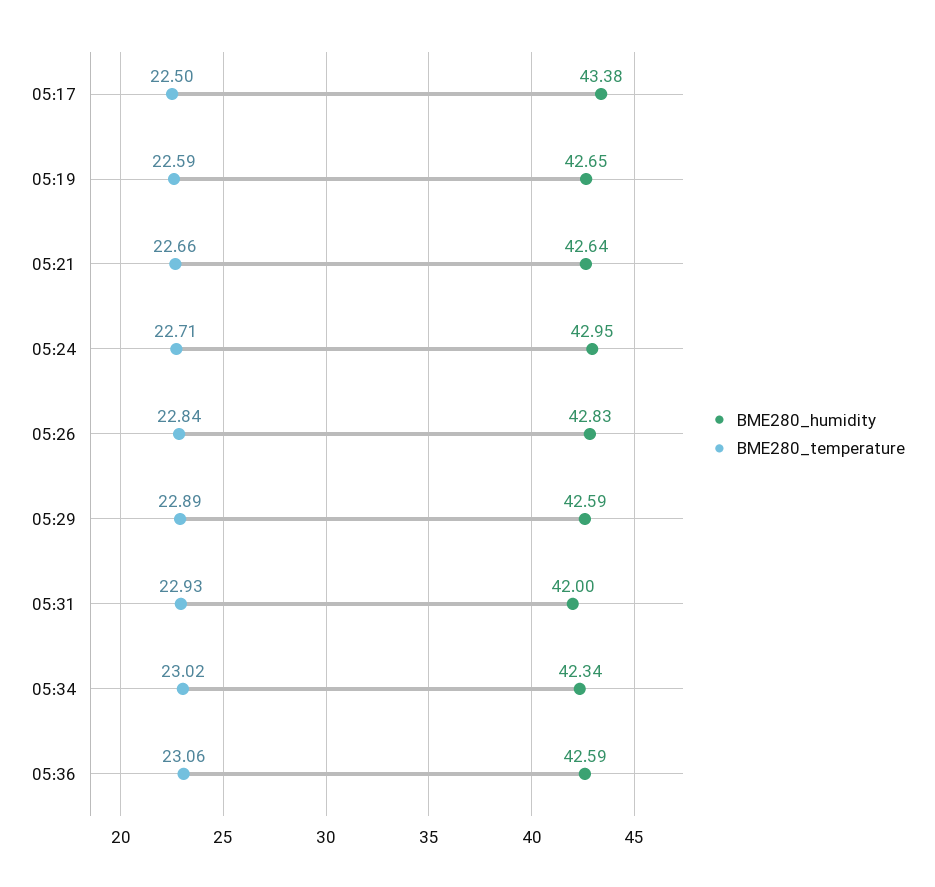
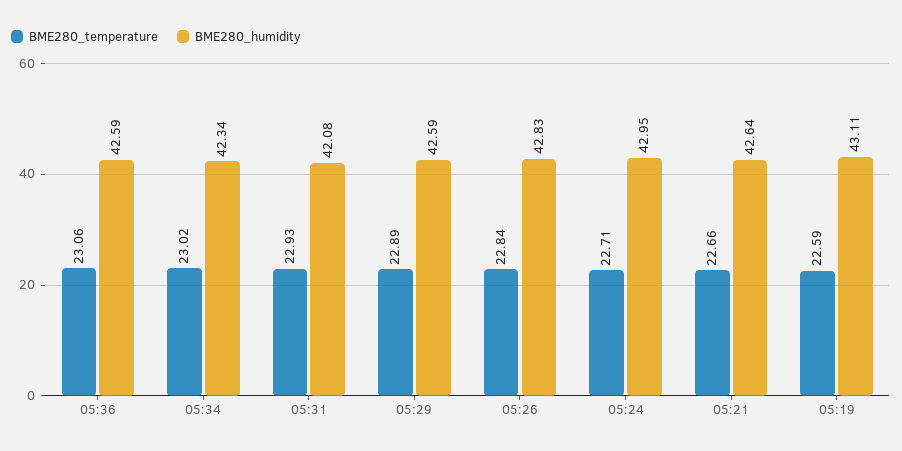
BME280_humidity, 05:17: 43.38 -> none
BME280_temperature, 05:17: 22.5 -> none
BME280_humidity, 05:19: 42.65 -> 43.11
BME280_humidity, 05:31: 42 -> 42.08

